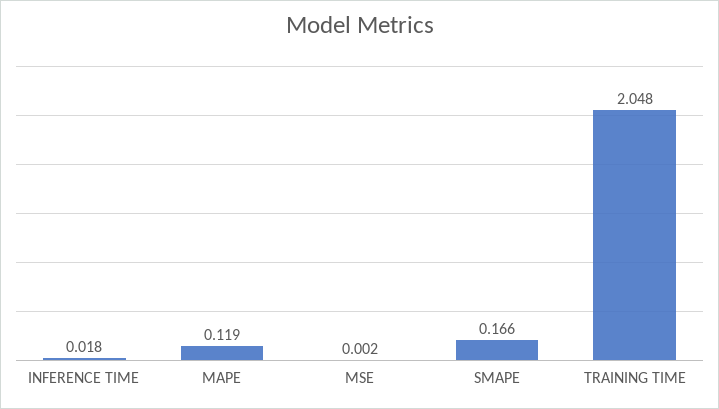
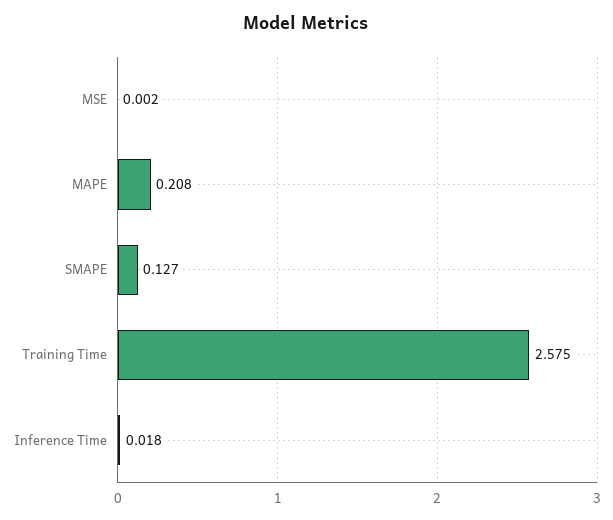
MAPE: 0.119 -> 0.208
SMAPE: 0.166 -> 0.127
TRAINING TIME: 2.048 -> 2.575

